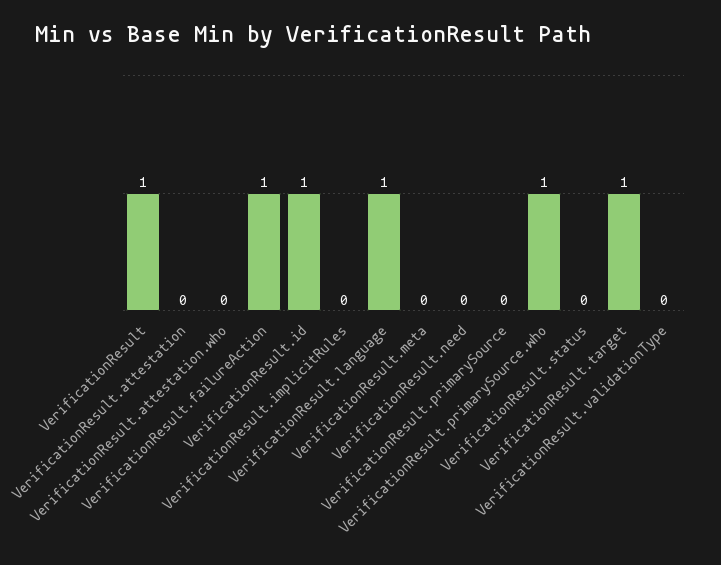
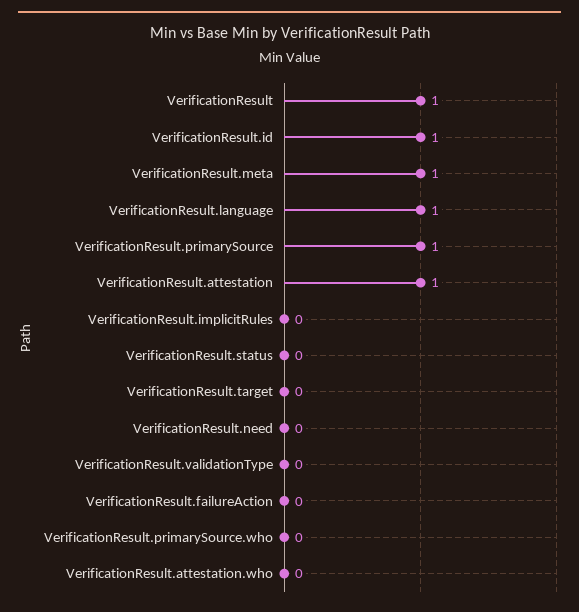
VerificationResult.attestation: 0 -> 1
VerificationResult.failureAction: 1 -> 0
VerificationResult.meta: 0 -> 1
VerificationResult.primarySource: 0 -> 1
VerificationResult.primarySource.who: 1 -> 0
VerificationResult.target: 1 -> 0

